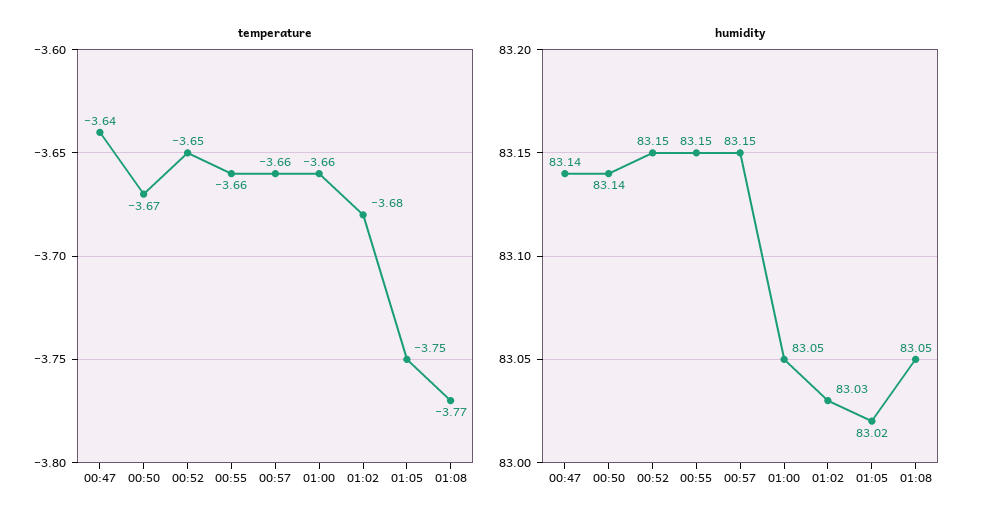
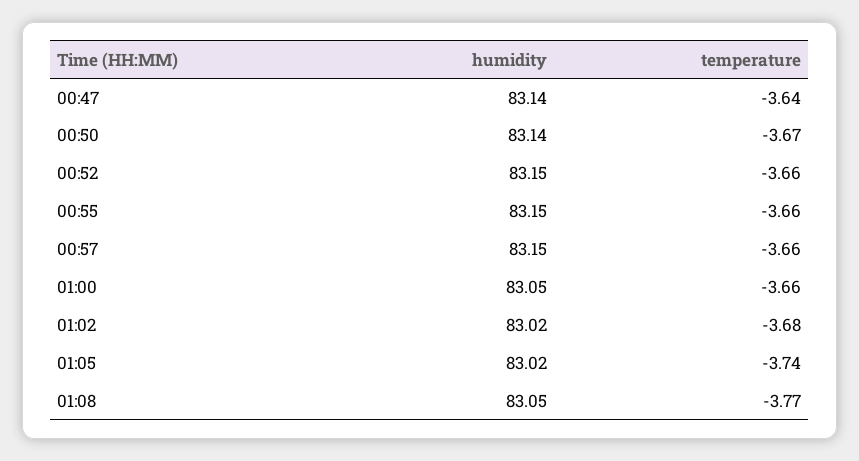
temperature, 00:52: -3.65 -> -3.66
temperature, 01:05: -3.75 -> -3.74
humidity, 01:02: 83.03 -> 83.02

